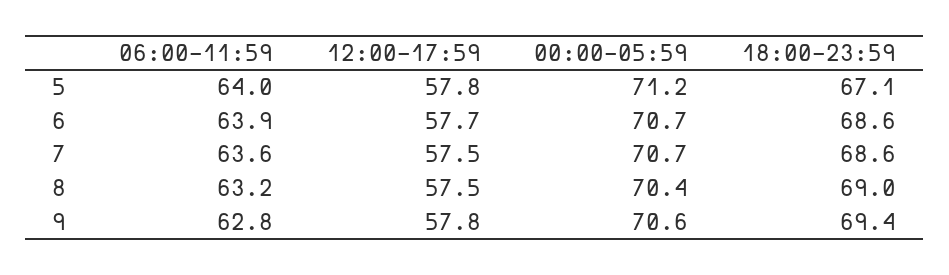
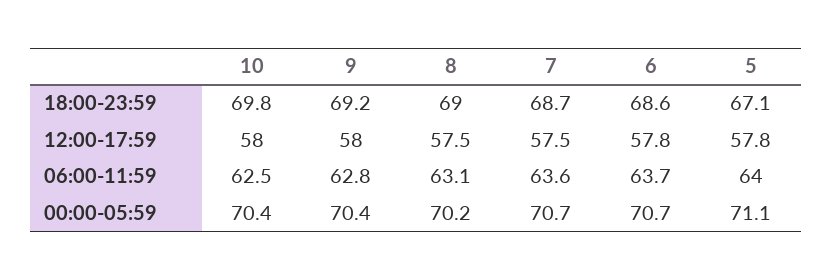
00:00-05:59, 5: 71.2 -> 71.1
06:00-11:59, 6: 63.9 -> 63.7
12:00-17:59, 6: 57.7 -> 57.8
18:00-23:59, 7: 68.6 -> 68.7
06:00-11:59, 8: 63.2 -> 63.1
00:00-05:59, 8: 70.4 -> 70.2
12:00-17:59, 9: 57.8 -> 58
00:00-05:59, 9: 70.6 -> 70.4
18:00-23:59, 9: 69.4 -> 69.2
18:00-23:59, 10: none -> 69.8
12:00-17:59, 10: none -> 58
06:00-11:59, 10: none -> 62.5
00:00-05:59, 10: none -> 70.4

